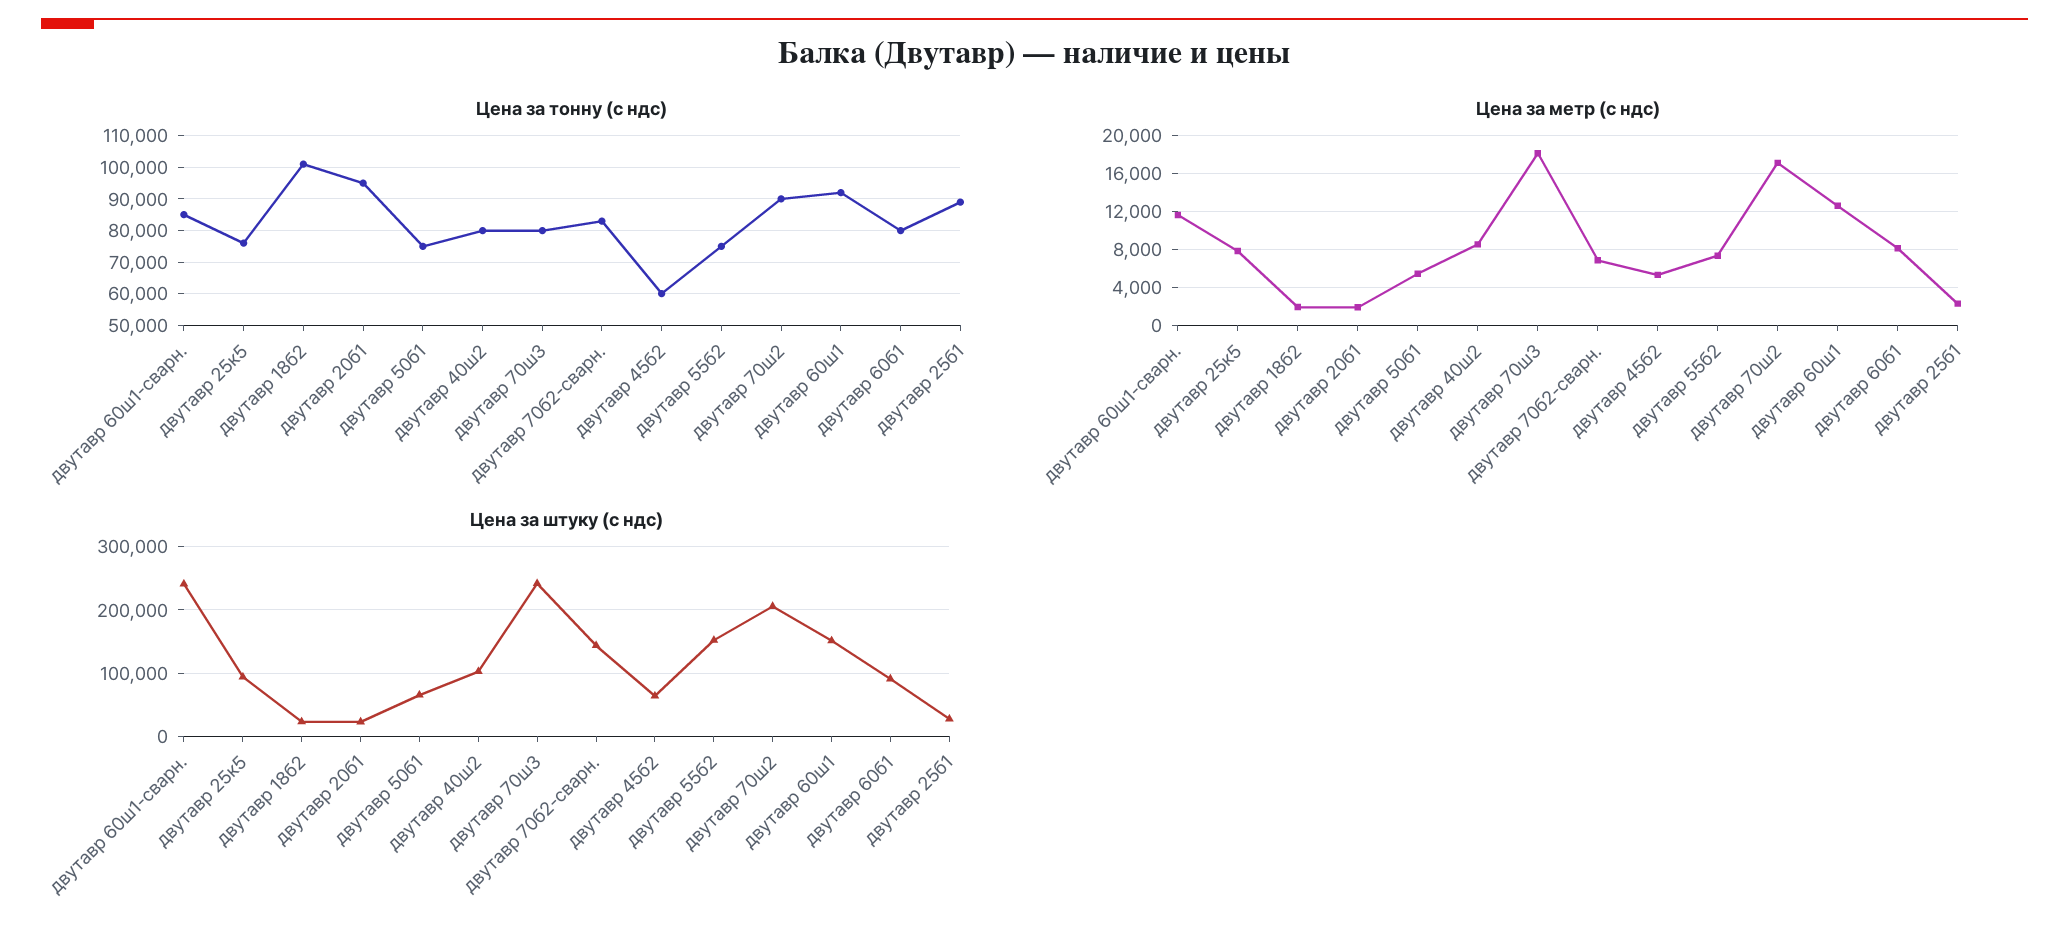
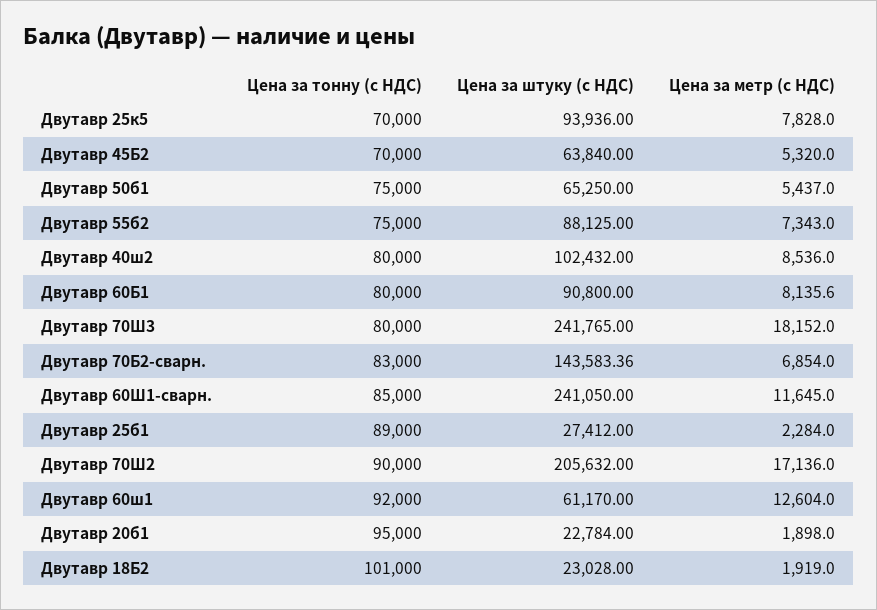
Цена за тонну (с ндс), двутавр 25к5: 76000 -> 70000
Цена за тонну (с ндс), двутавр 45б2: 60000 -> 70000
Цена за штуку (с ндс), двутавр 55б2: 150000 -> 88125
Цена за штуку (с ндс), двутавр 60ш1: 150000 -> 61170

